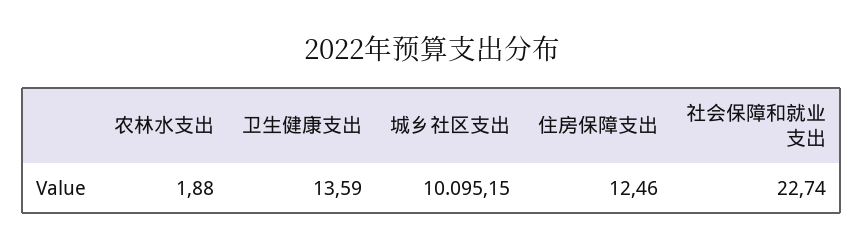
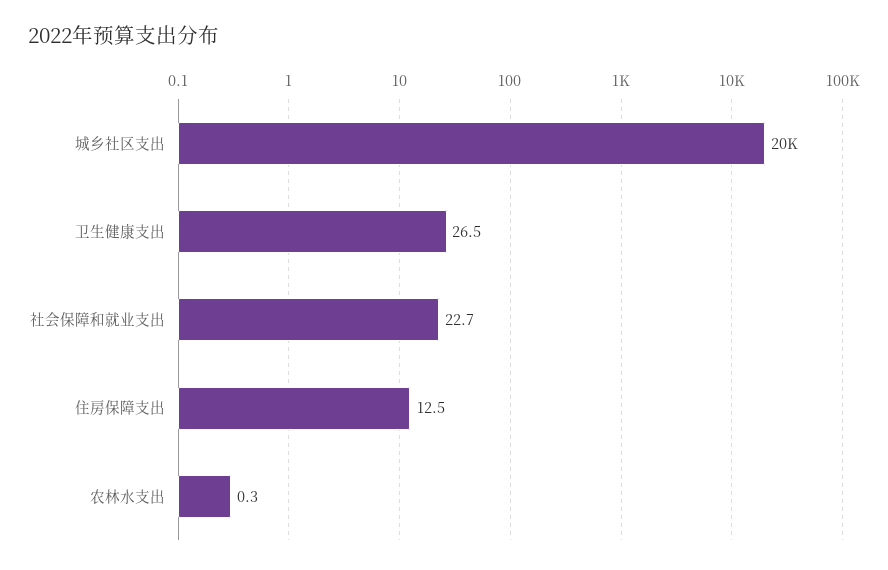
农林水支出: 1.88 -> 0.3
卫生健康支出: 13.59 -> 26.5
城乡社区支出: 10095.15 -> 20000

